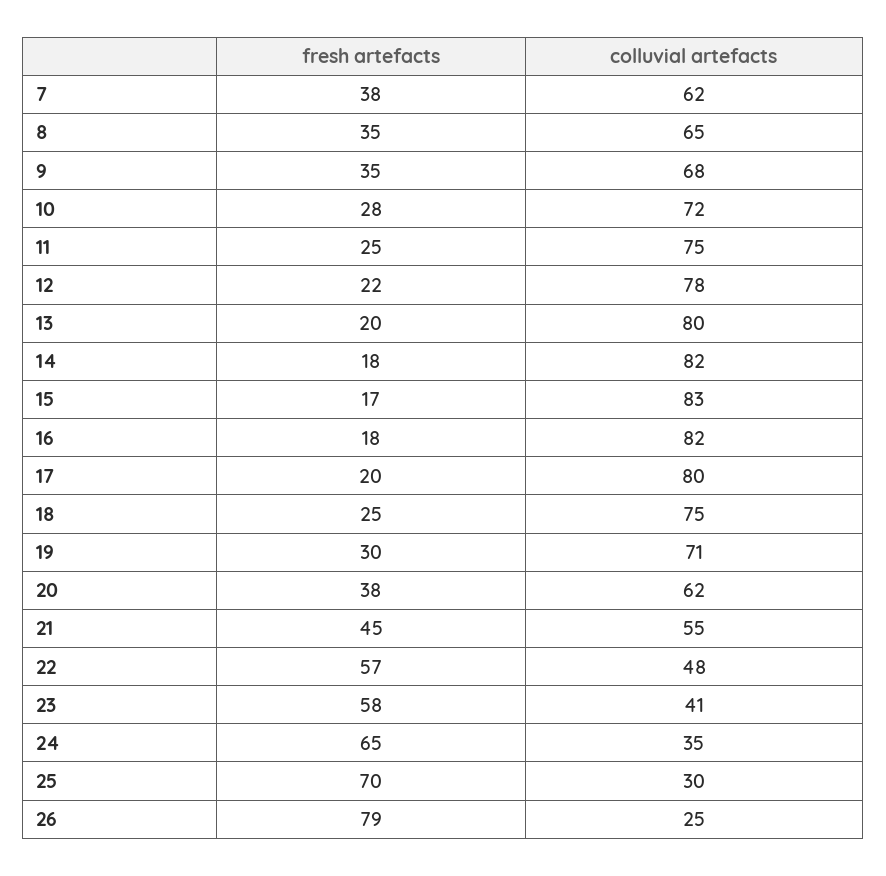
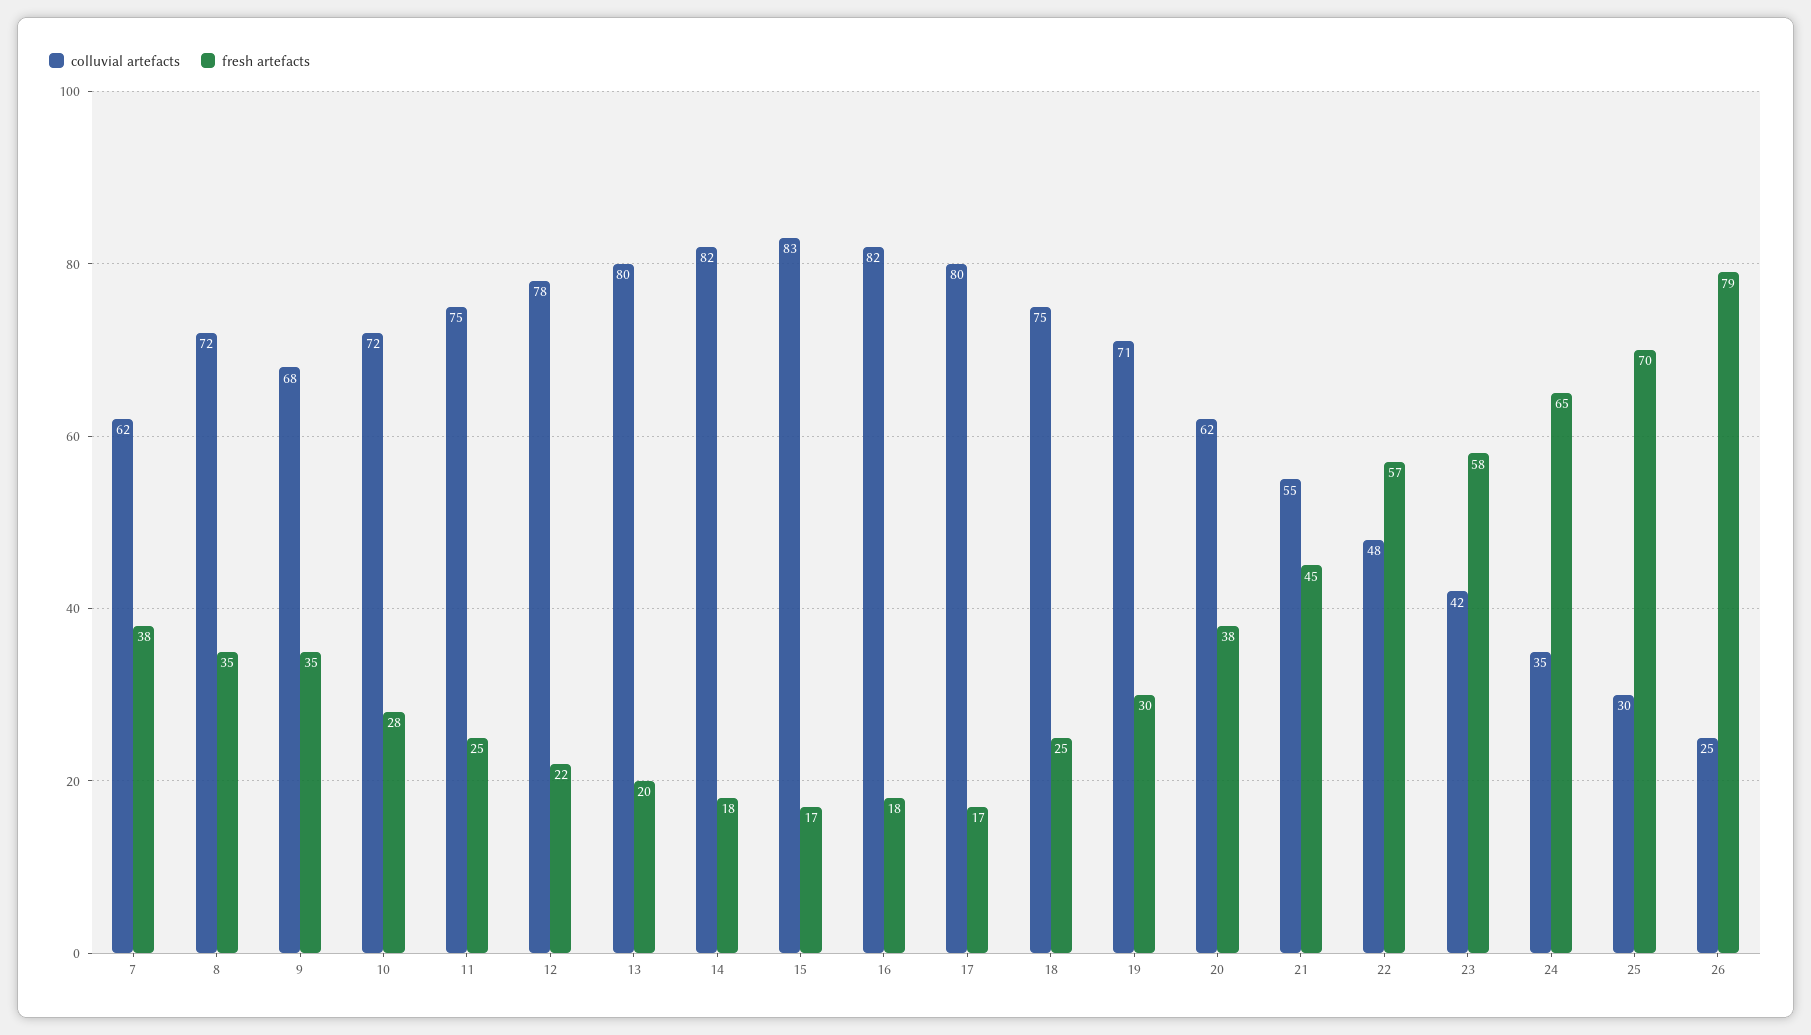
colluvial artefacts, 8: 65 -> 72
fresh artefacts, 17: 20 -> 17
colluvial artefacts, 23: 41 -> 42

